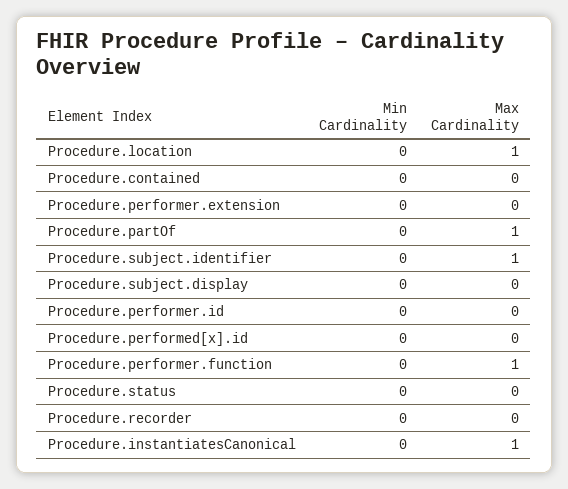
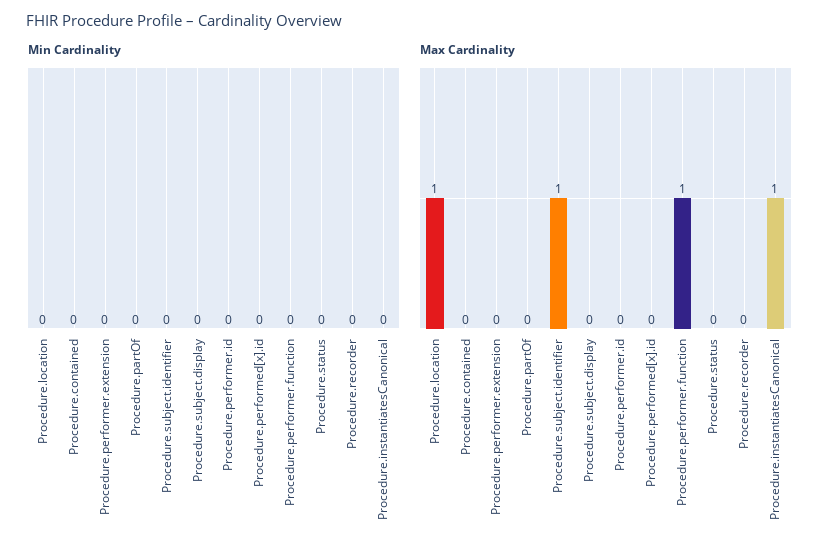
Max Cardinality, Procedure.partOf: 1 -> 0

